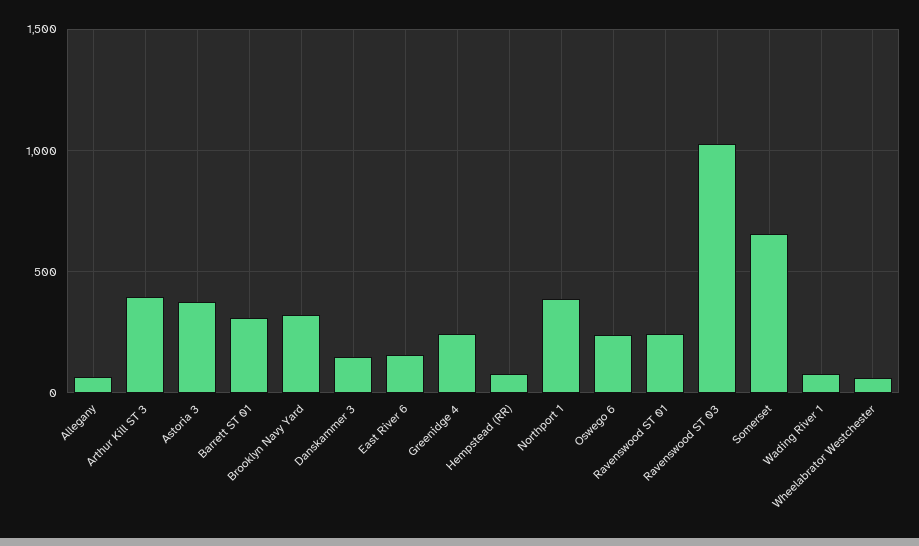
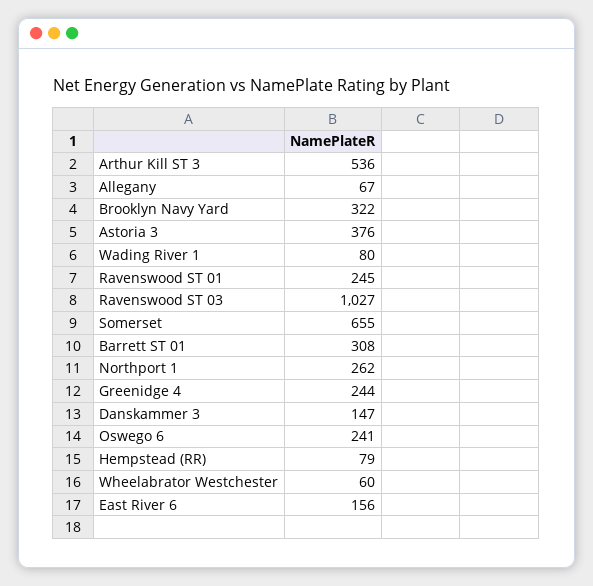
Arthur Kill ST 3: 400 -> 536
Northport 1: 400 -> 262

